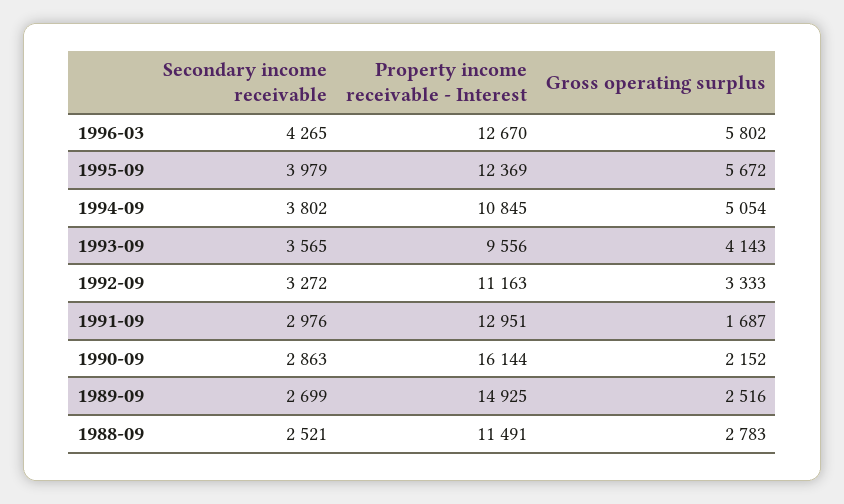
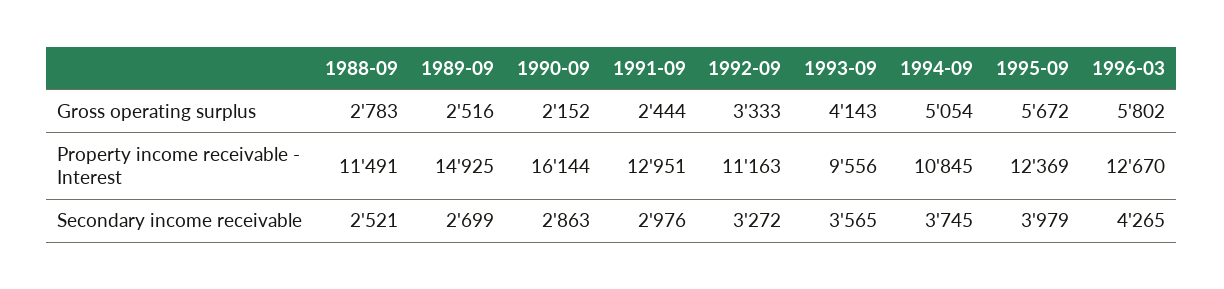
Secondary income receivable, 1994-09: 3802 -> 3745
Gross operating surplus, 1991-09: 1687 -> 2444

